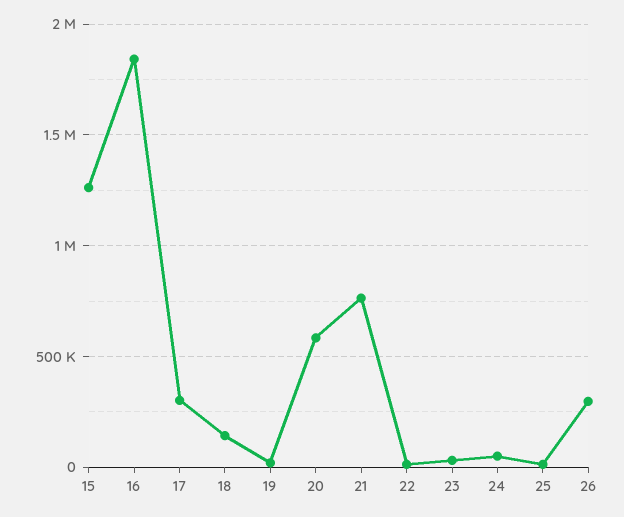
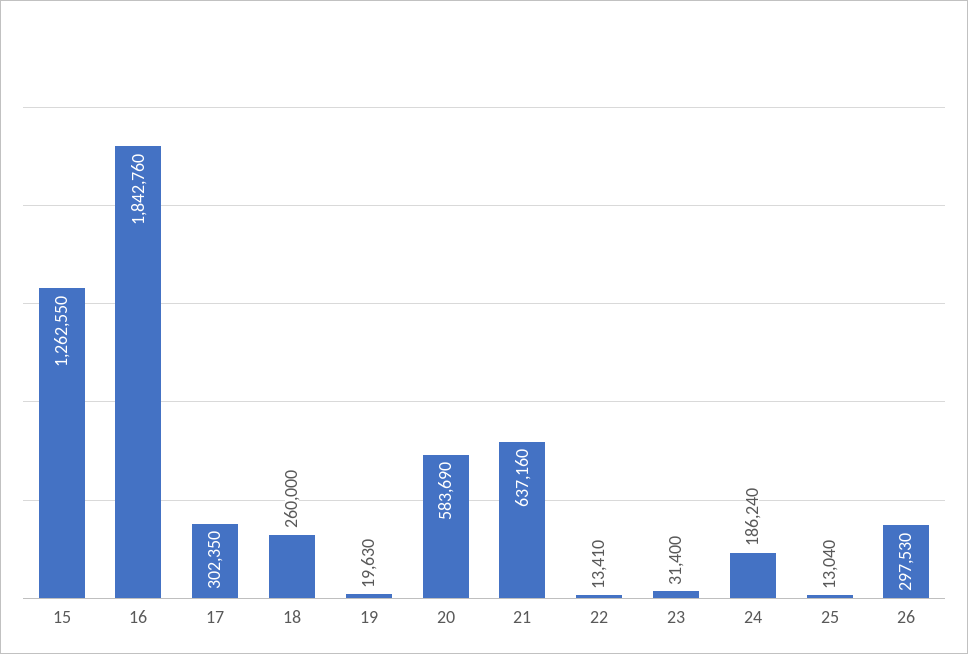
18: 150000 -> 260000
21: 750000 -> 637160
24: 50000 -> 186240

